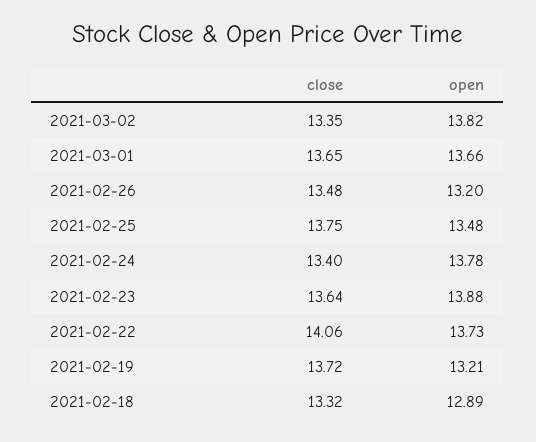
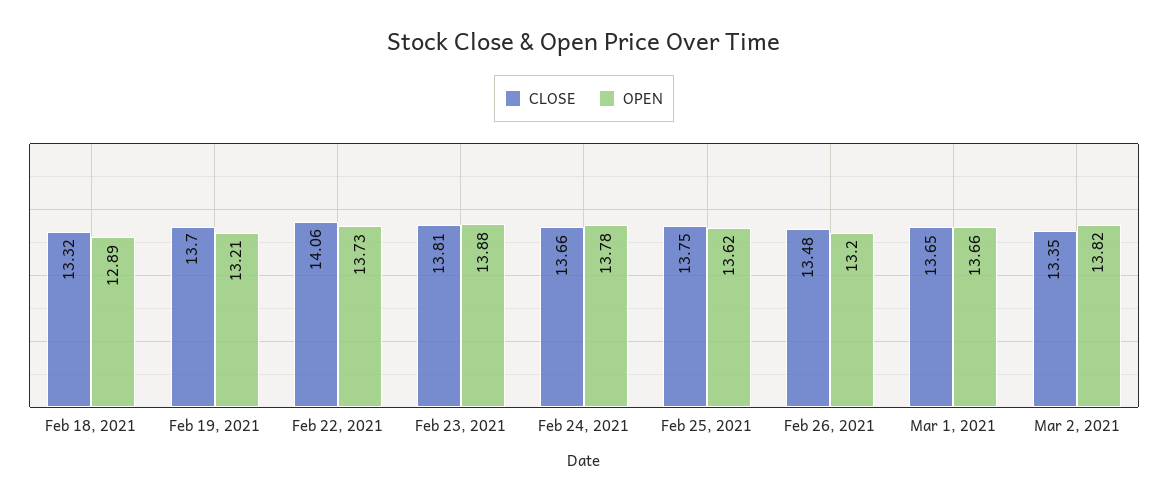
open, 2021-02-25: 13.48 -> 13.62
close, 2021-02-24: 13.4 -> 13.66
close, 2021-02-23: 13.64 -> 13.81
close, 2021-02-19: 13.72 -> 13.7

